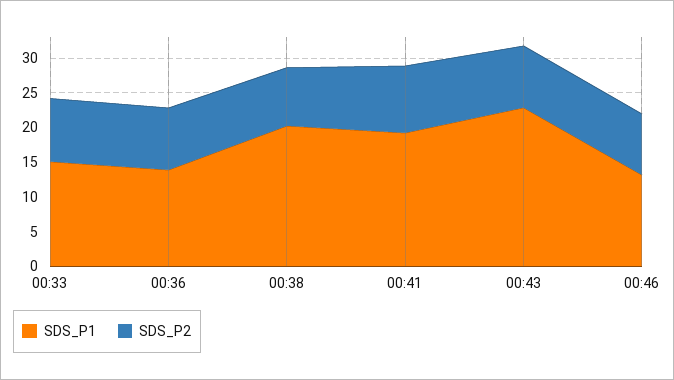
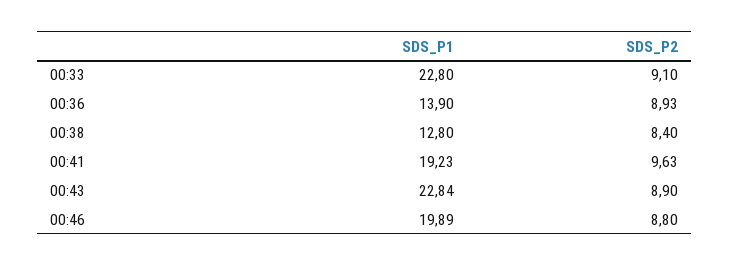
SDS_P1, 00:33: 15 -> 22.8
SDS_P1, 00:38: 20 -> 12.8
SDS_P1, 00:46: 12.5 -> 19.89

